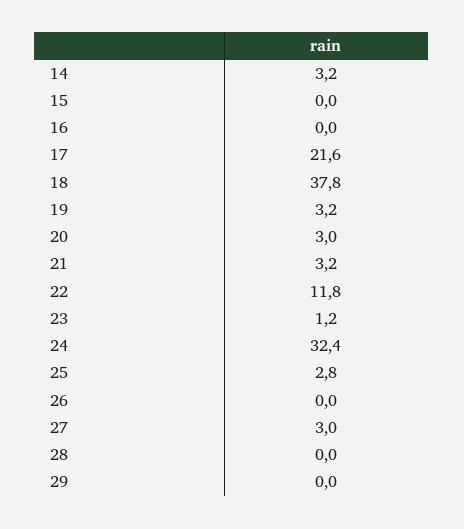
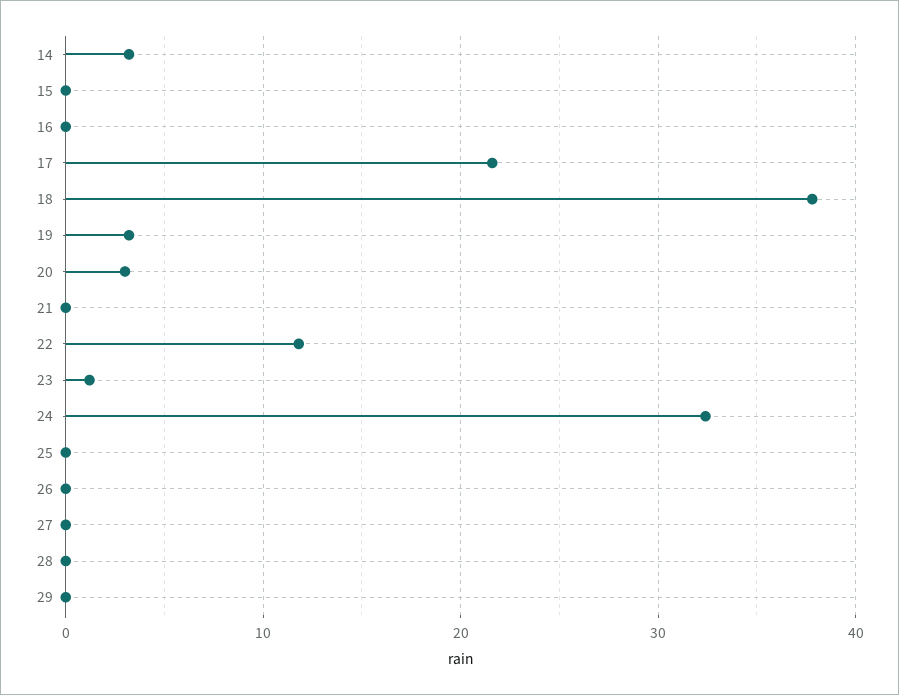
21: 3.2 -> 0
25: 2.8 -> 0
27: 3 -> 0

